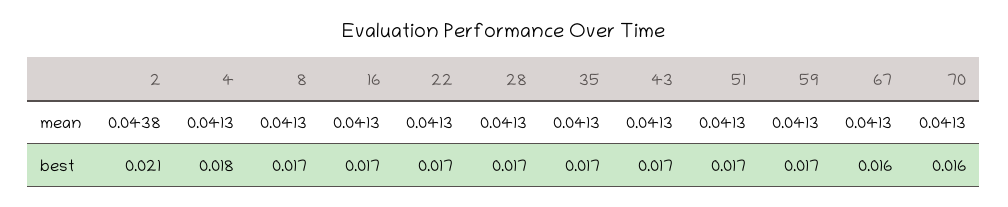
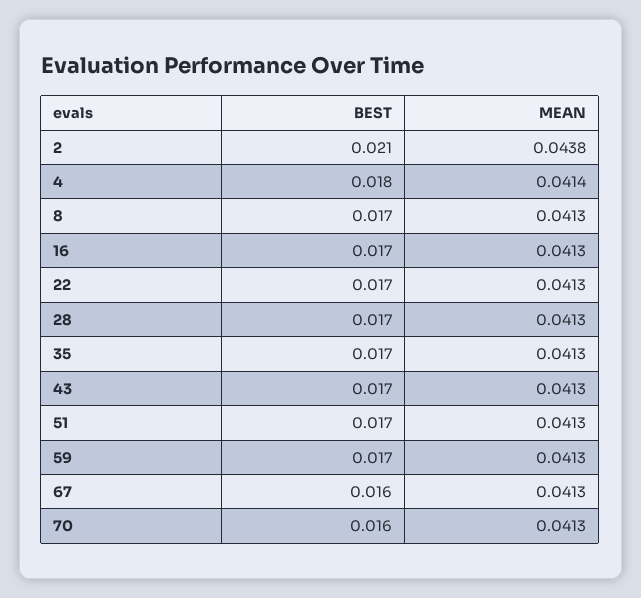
4, mean: 0.0413 -> 0.0414

